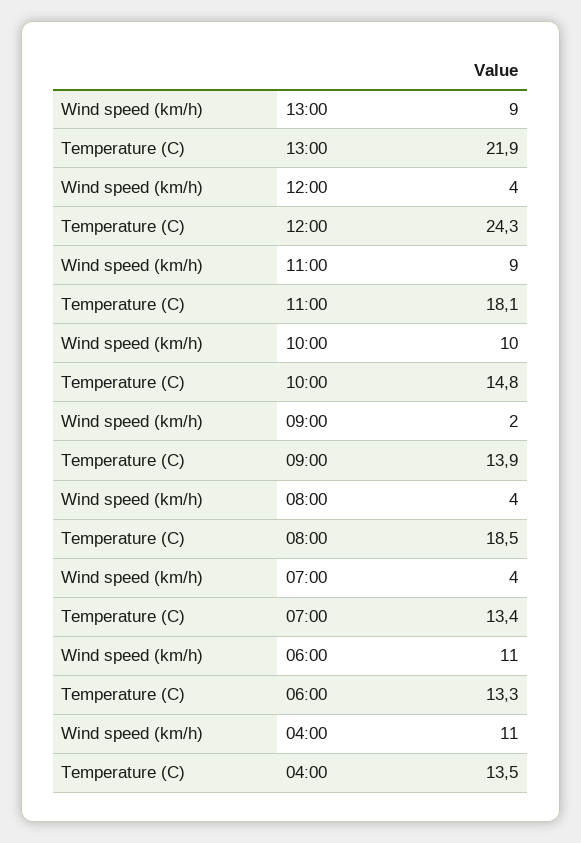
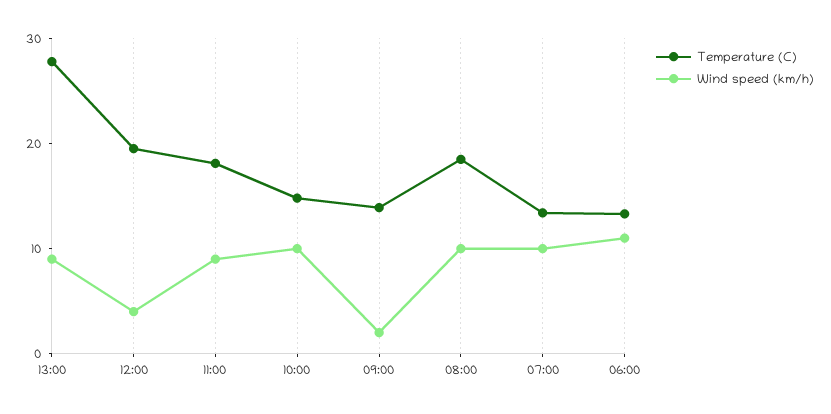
Temperature (C), 13:00: 21.9 -> 28
Temperature (C), 12:00: 24.3 -> 20
Wind speed (km/h), 08:00: 4 -> 10
Wind speed (km/h), 07:00: 4 -> 10
Wind speed (km/h), 04:00: 11 -> none
Temperature (C), 04:00: 13.5 -> none

